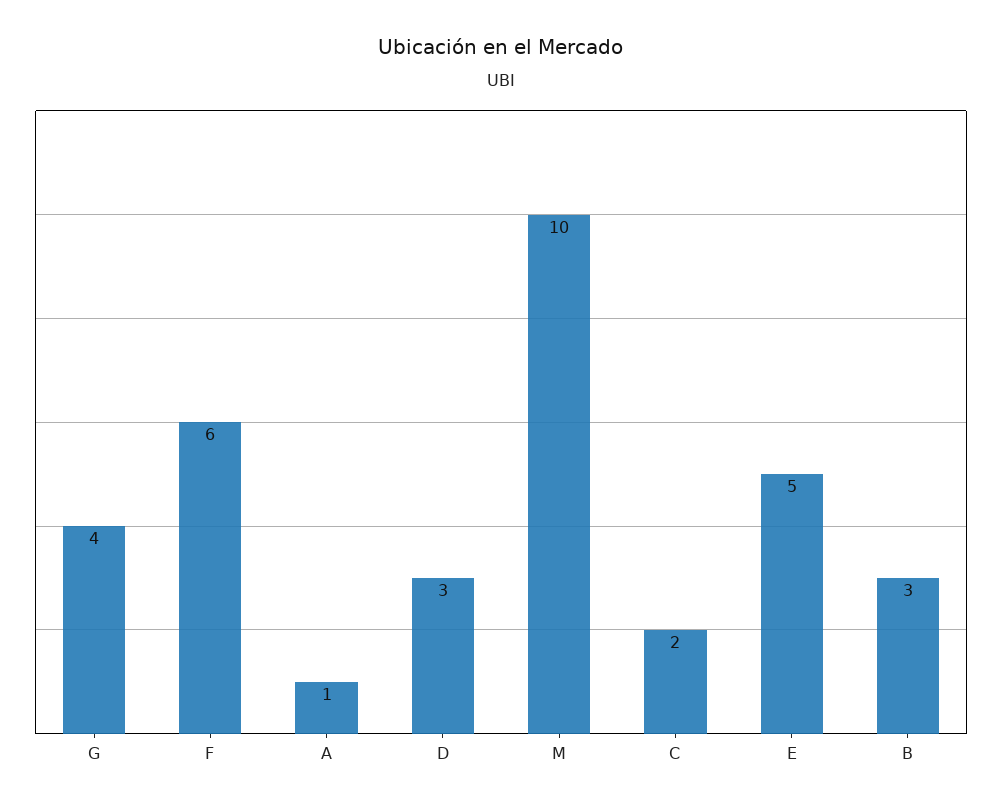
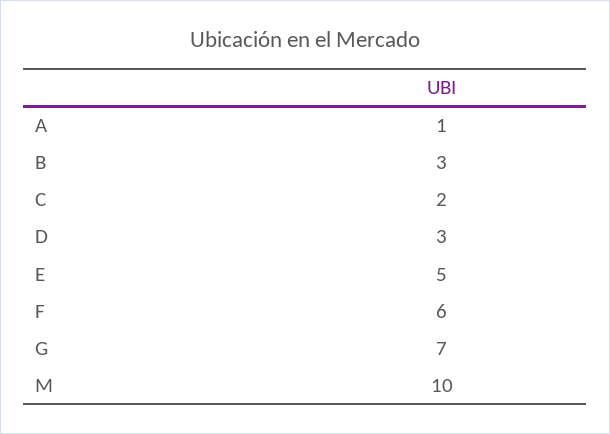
G: 4 -> 7

